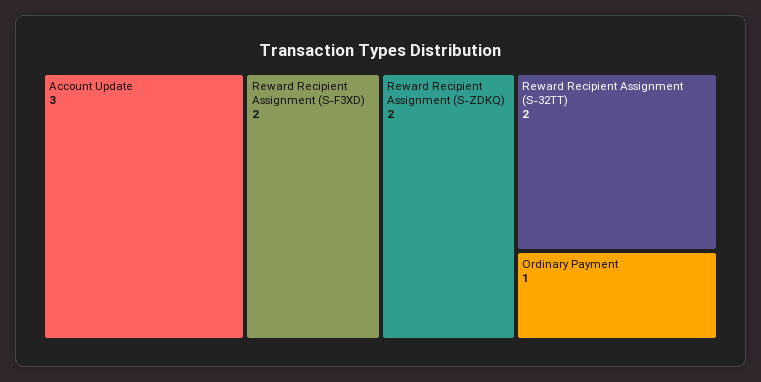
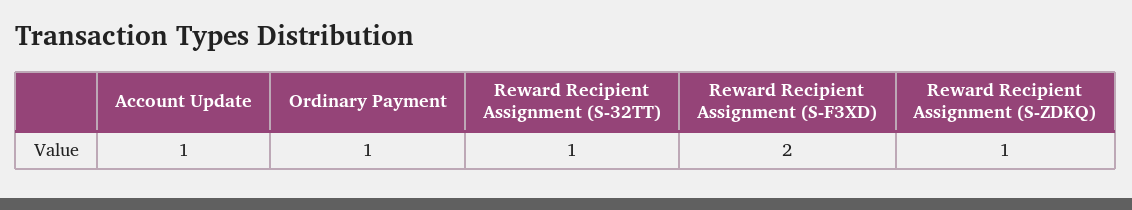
Account Update: 3 -> 1
Reward Recipient Assignment (S-ZDKQ): 2 -> 1
Reward Recipient Assignment (S-32TT): 2 -> 1

